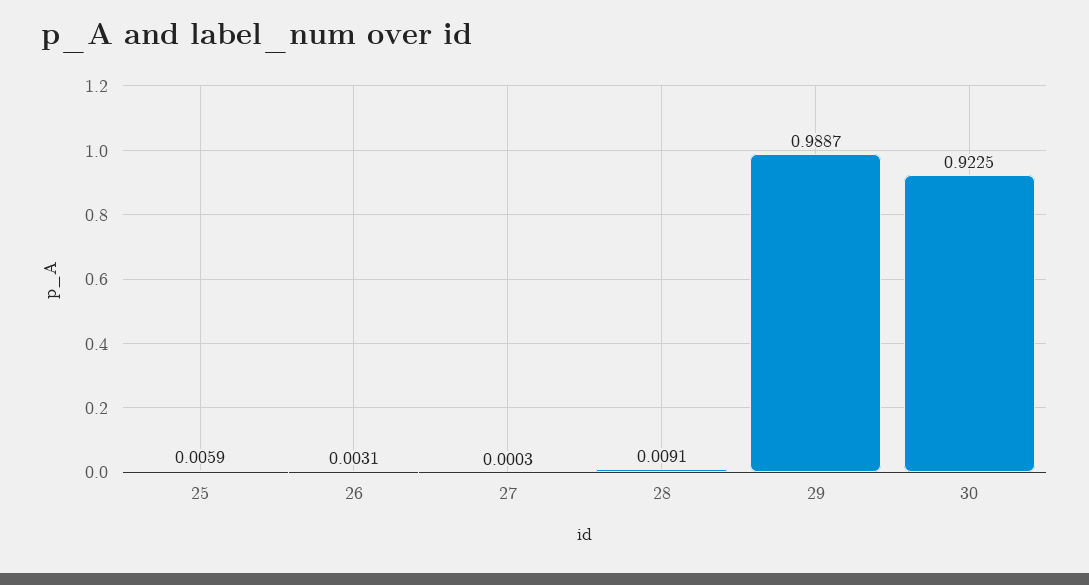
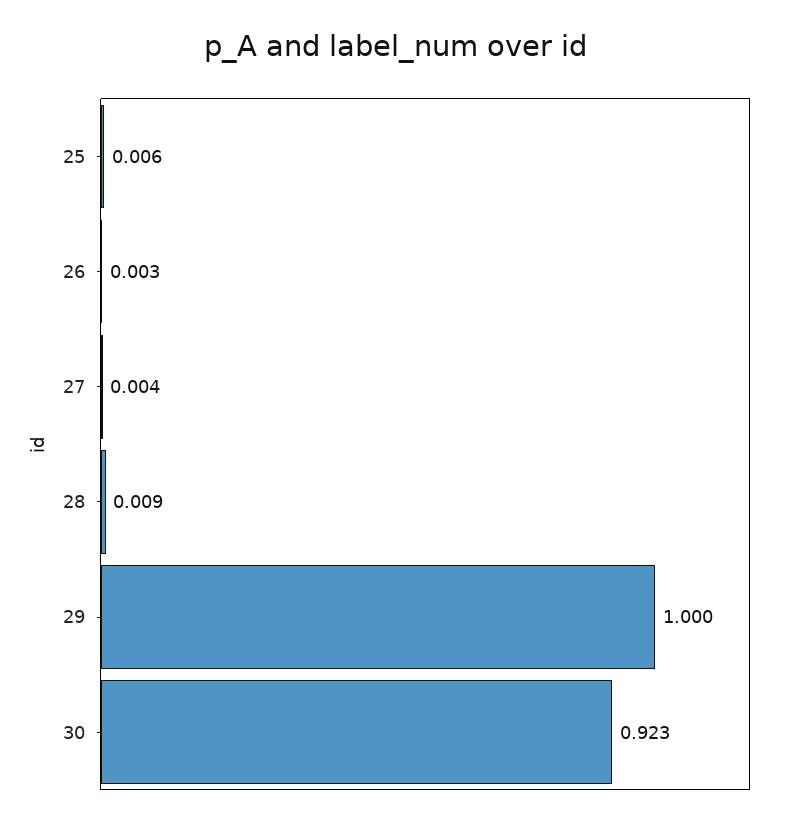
27: 0.0003 -> 0.004
29: 0.9887 -> 1

